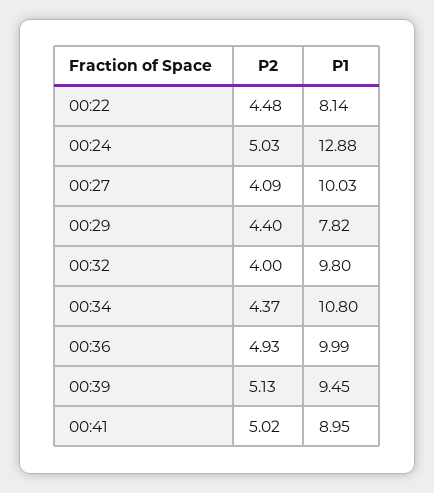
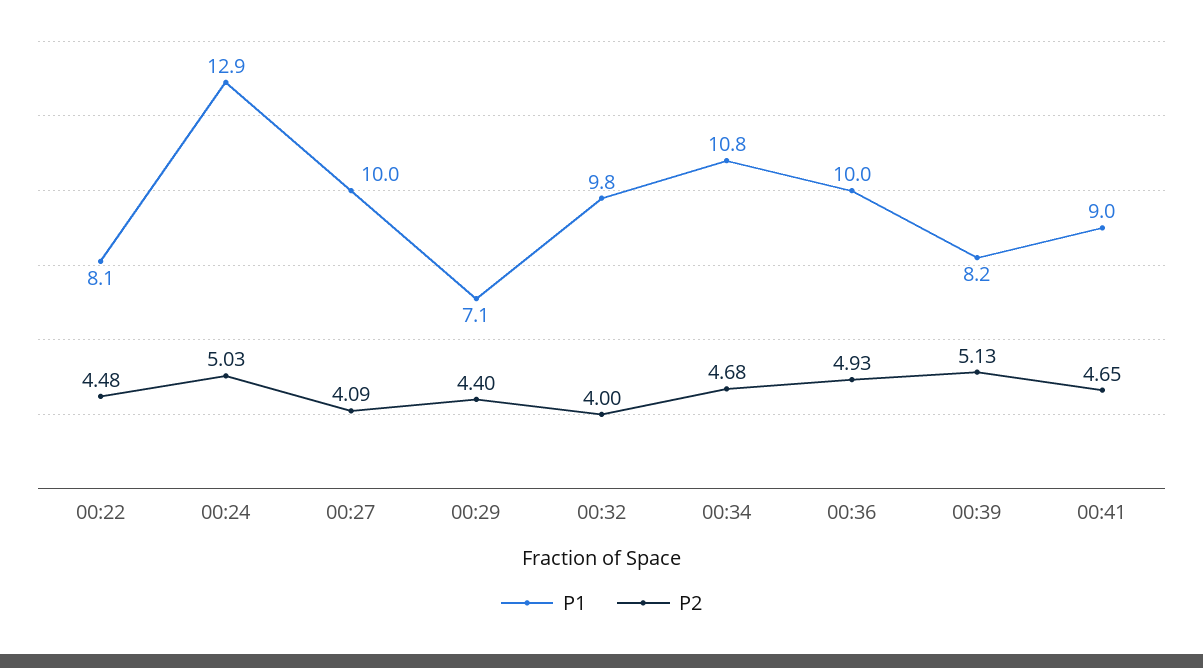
P1, 00:29: 7.82 -> 7.1
P2, 00:34: 4.37 -> 4.68
P1, 00:39: 9.45 -> 8.2
P2, 00:41: 5.02 -> 4.65

